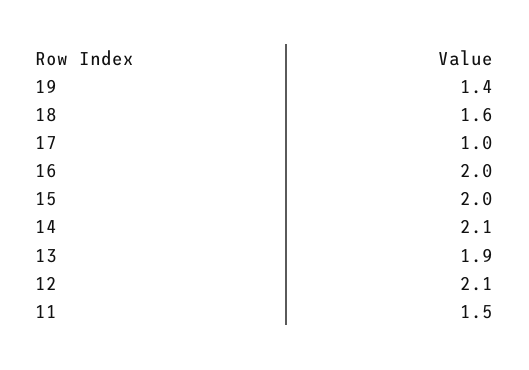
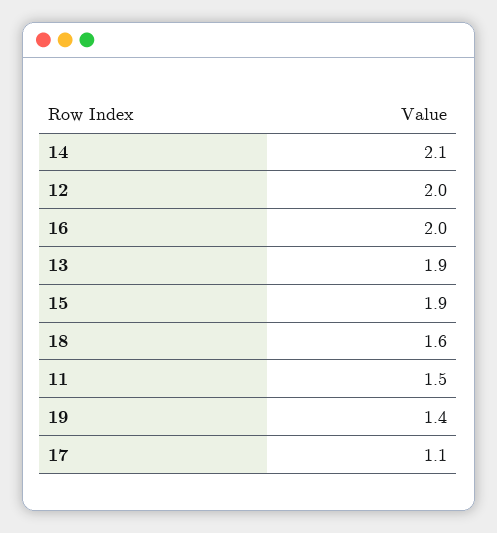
17: 1 -> 1.1
15: 2 -> 1.9
12: 2.1 -> 2

